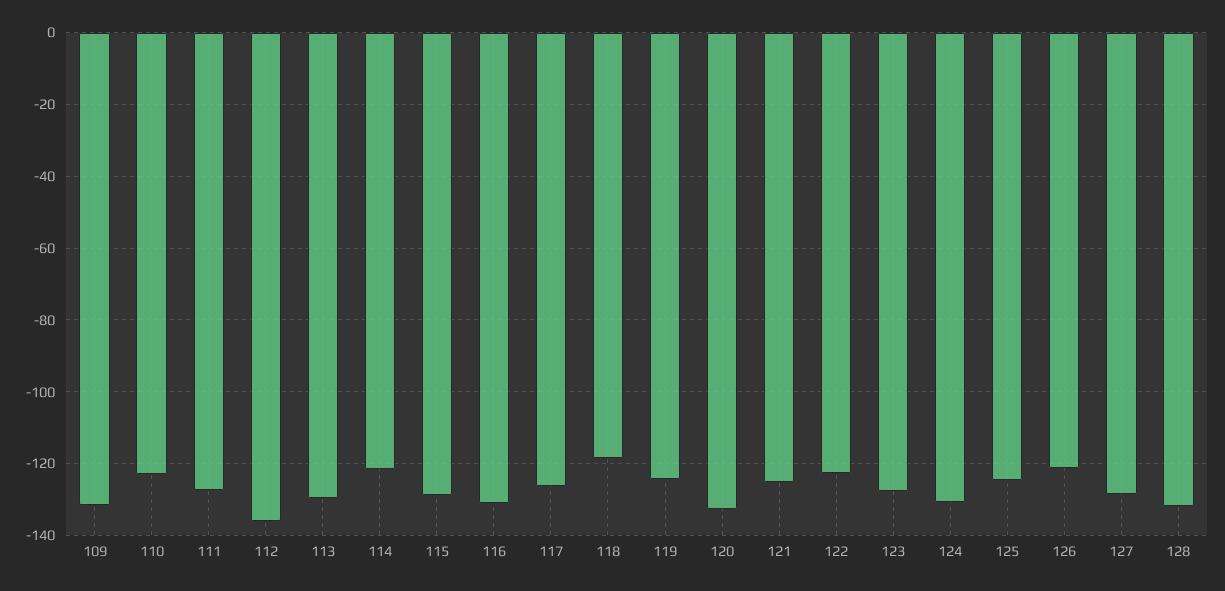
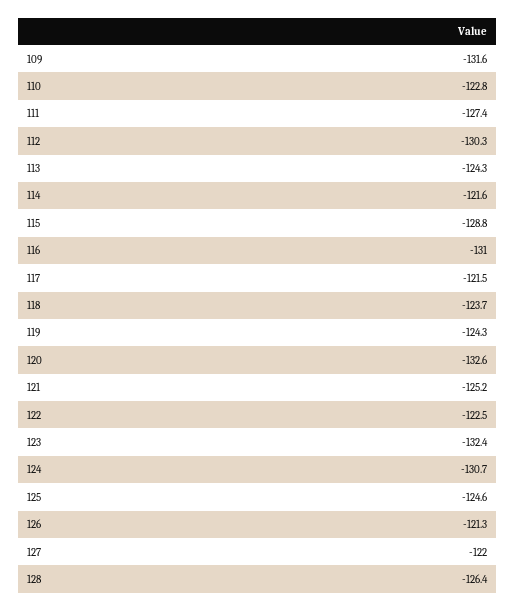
112: -136 -> -130.3
113: -130 -> -124.3
117: -126 -> -121.5
118: -118 -> -123.7
123: -128 -> -132.4
127: -128 -> -122
128: -132 -> -126.4

